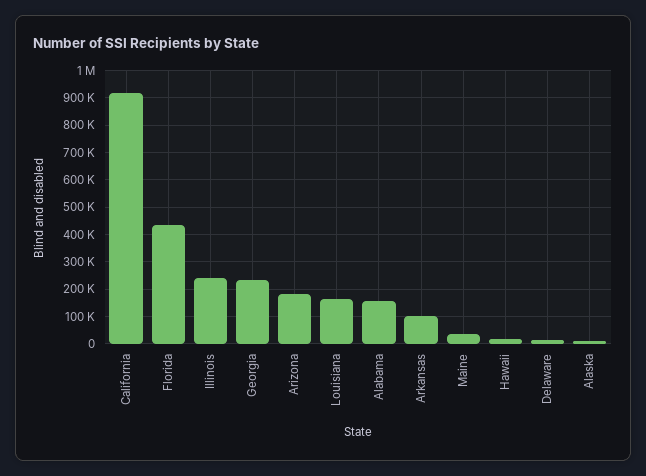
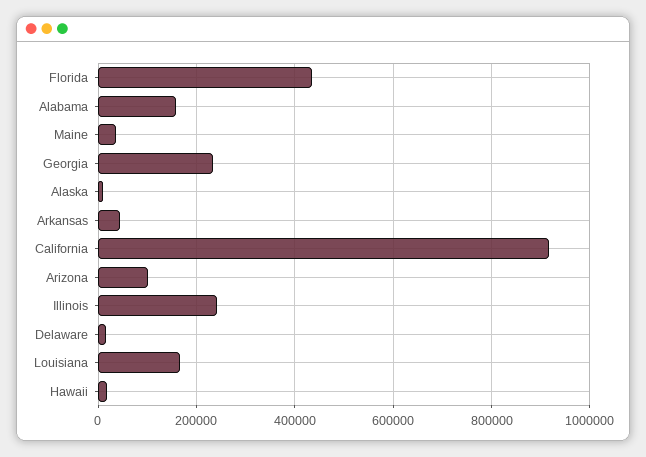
Arizona: 175000 -> 100000
Arkansas: 100000 -> 40000

